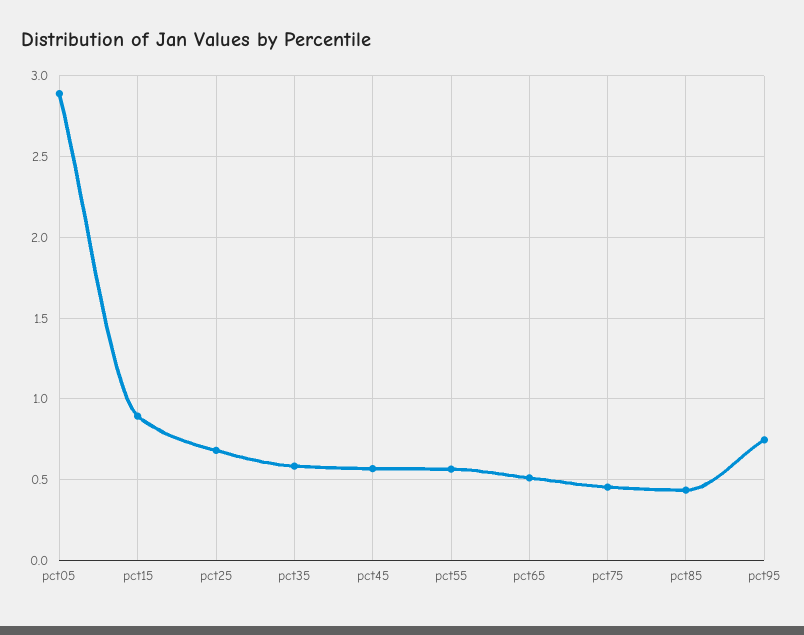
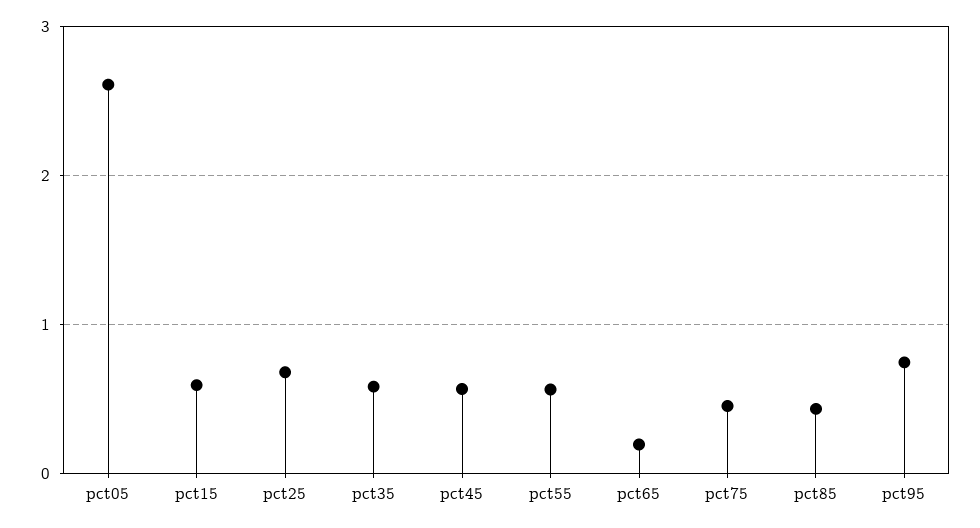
pct05: 2.9 -> 2.6
pct15: 0.9 -> 0.6
pct65: 0.5 -> 0.2

